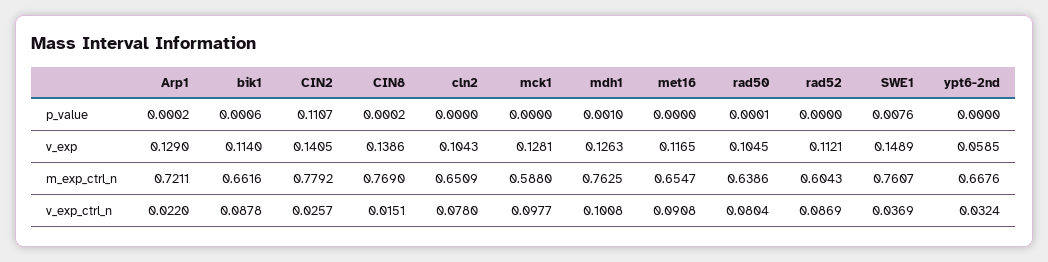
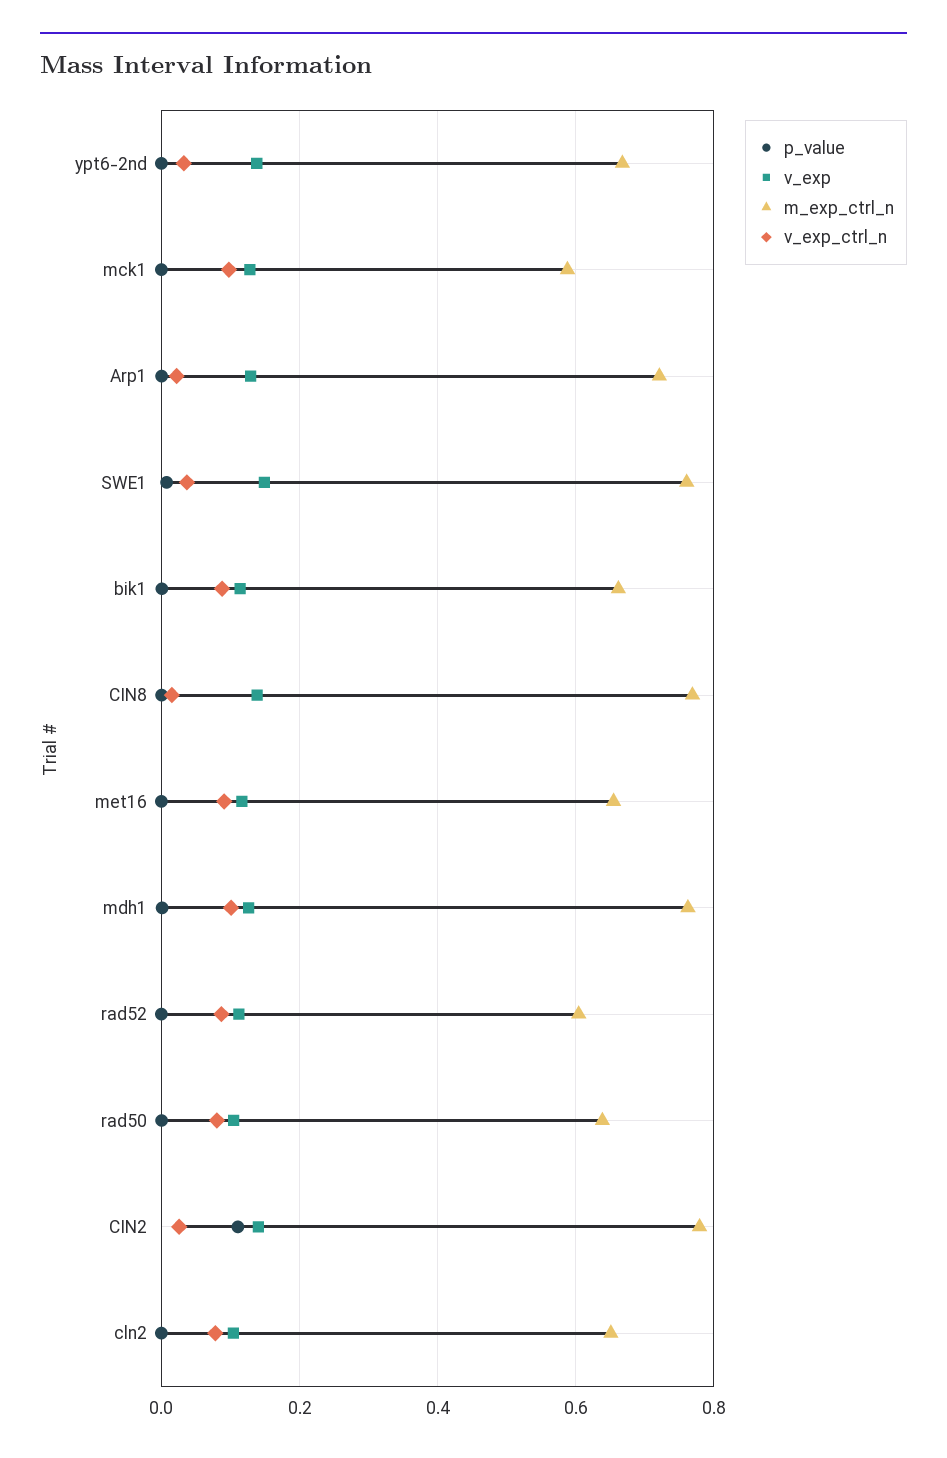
v_exp, ypt6-2nd: 0.0585 -> 0.14

